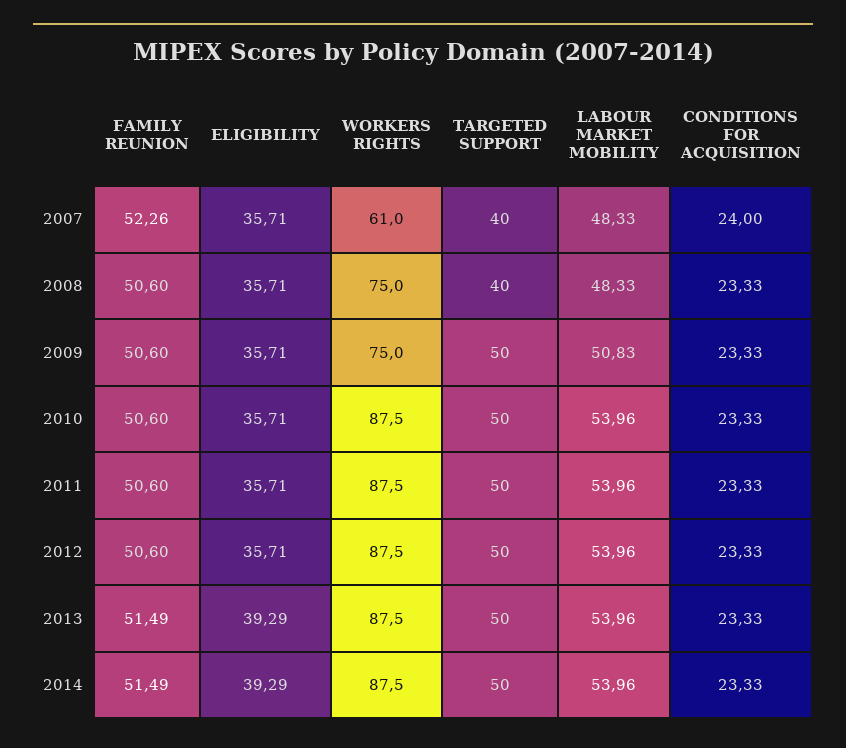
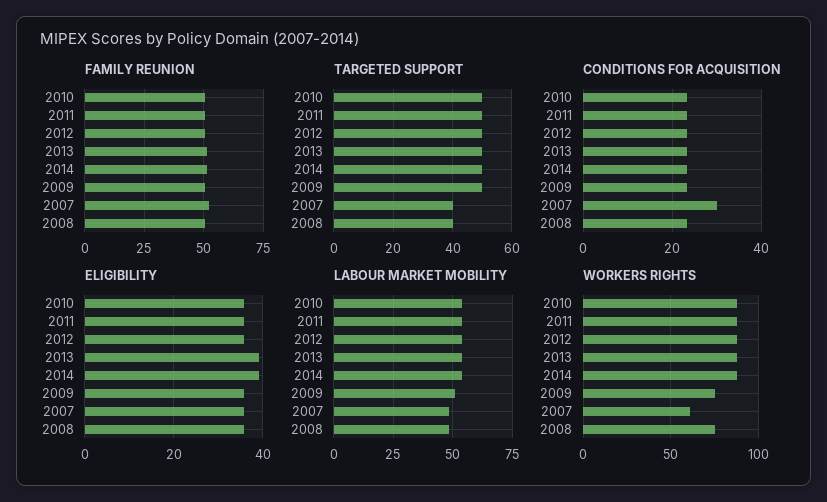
CONDITIONS FOR ACQUISITION, 2007: 24 -> 30

